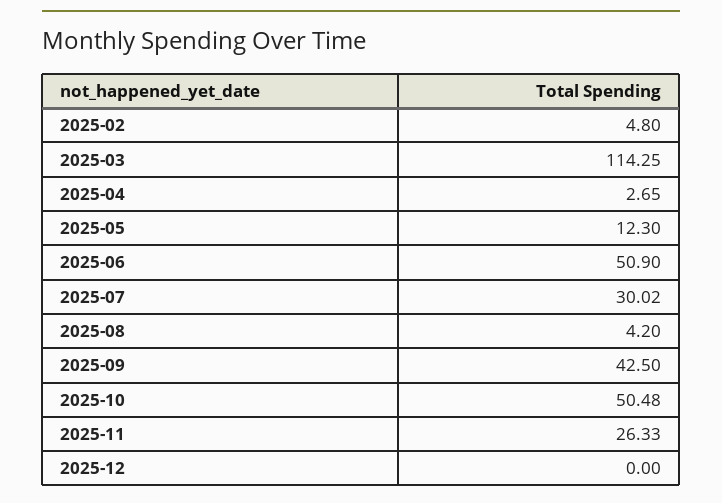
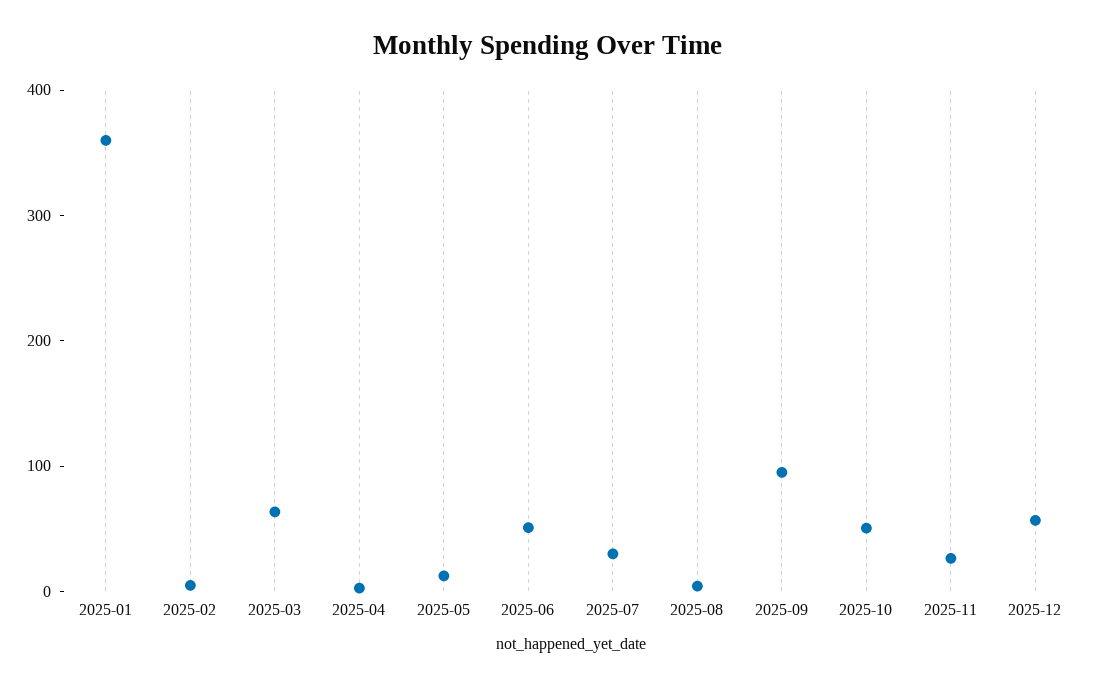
2025-03: 114.25 -> 60
2025-09: 42.5 -> 100
2025-12: 0 -> 60
2025-01: none -> 360

